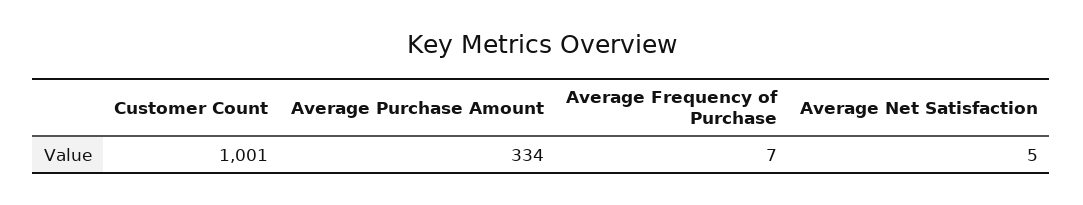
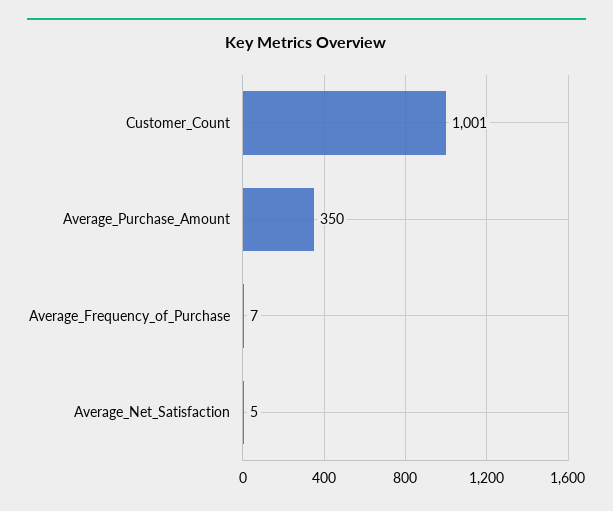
Average Purchase Amount: 334 -> 350

